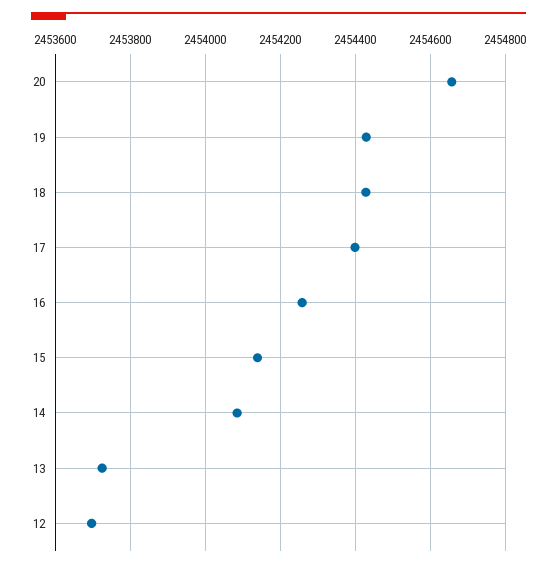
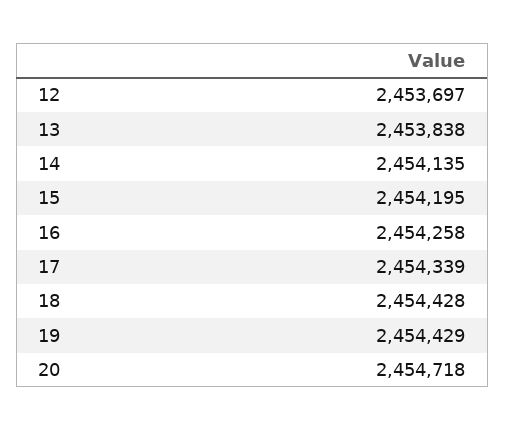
20: 2454660 -> 2454718
17: 2454400 -> 2454339
15: 2454140 -> 2454195
14: 2454080 -> 2454135
13: 2453720 -> 2453838

